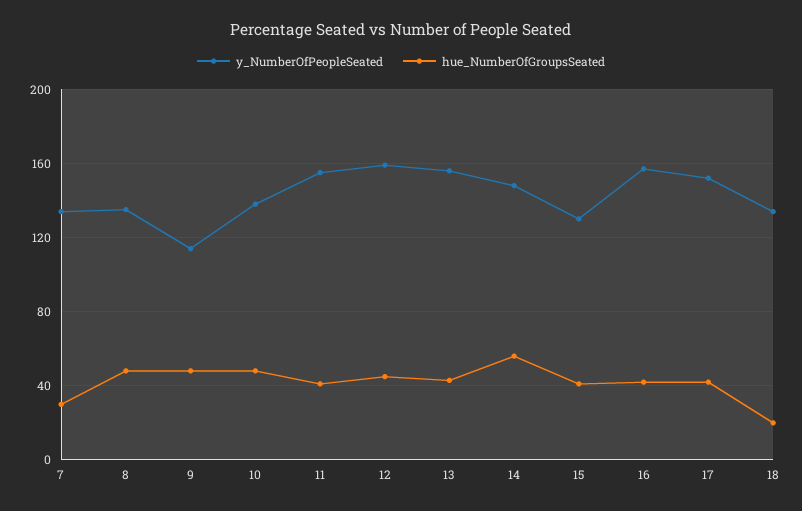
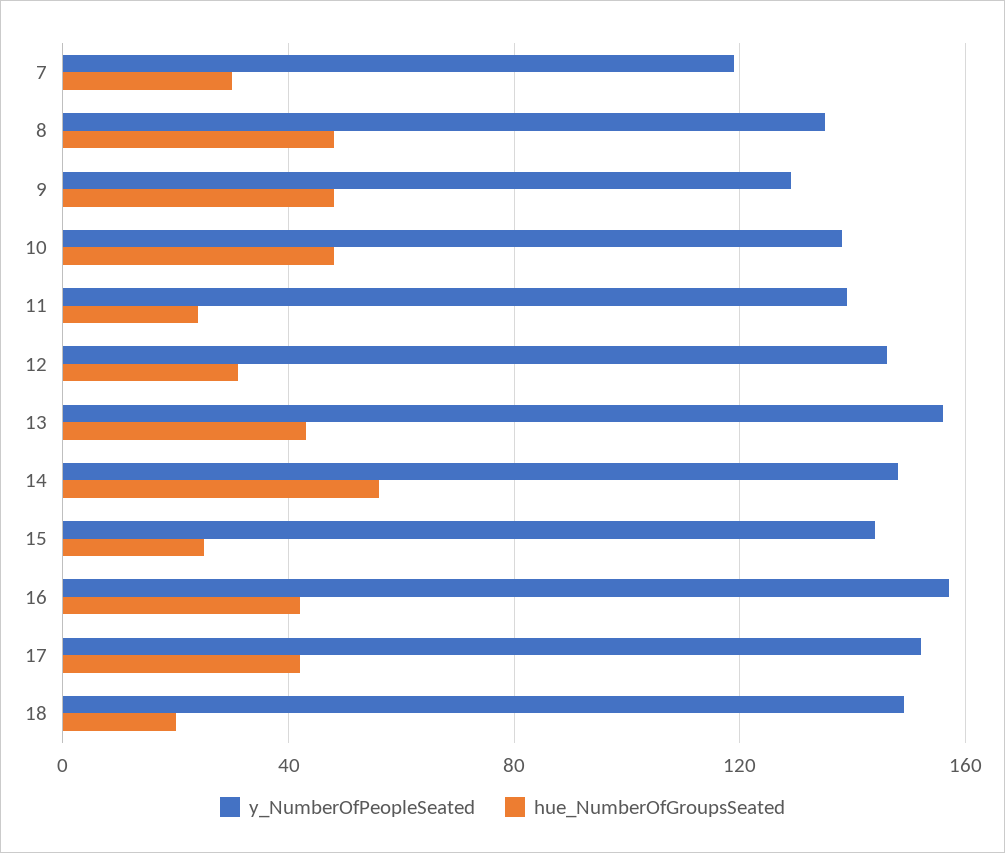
y_NumberOfPeopleSeated, 7: 135 -> 120
y_NumberOfPeopleSeated, 9: 115 -> 130
y_NumberOfPeopleSeated, 11: 155 -> 140
hue_NumberOfGroupsSeated, 11: 40 -> 25
y_NumberOfPeopleSeated, 12: 160 -> 145
hue_NumberOfGroupsSeated, 12: 45 -> 30
y_NumberOfPeopleSeated, 15: 130 -> 145
hue_NumberOfGroupsSeated, 15: 40 -> 25
y_NumberOfPeopleSeated, 18: 135 -> 150

